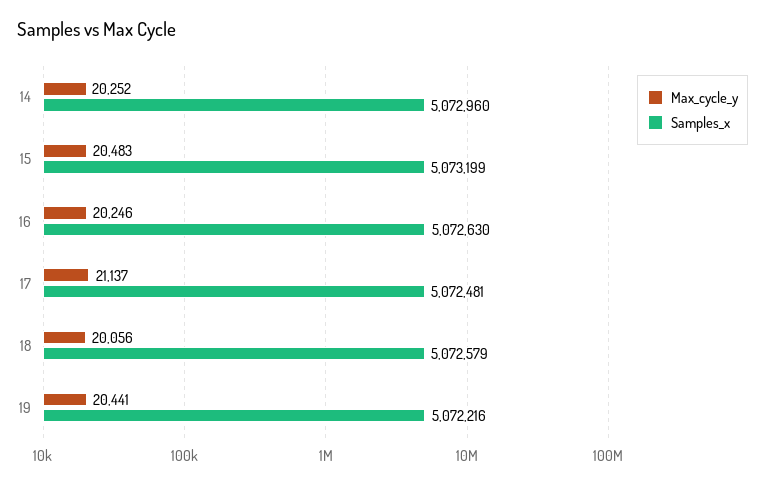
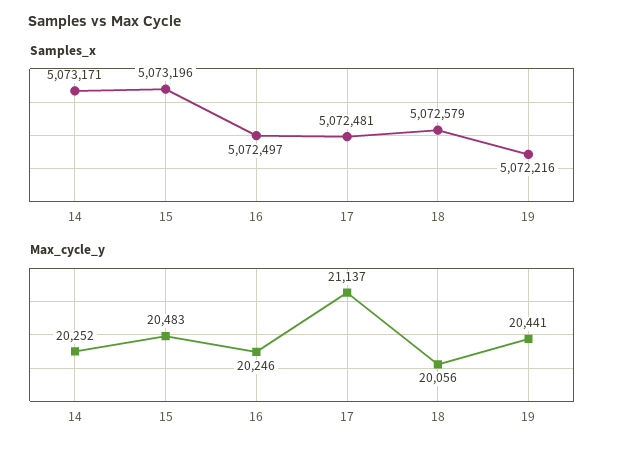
Samples_x, 14: 5072960 -> 5073171
Samples_x, 15: 5073199 -> 5073196
Samples_x, 16: 5072630 -> 5072497

